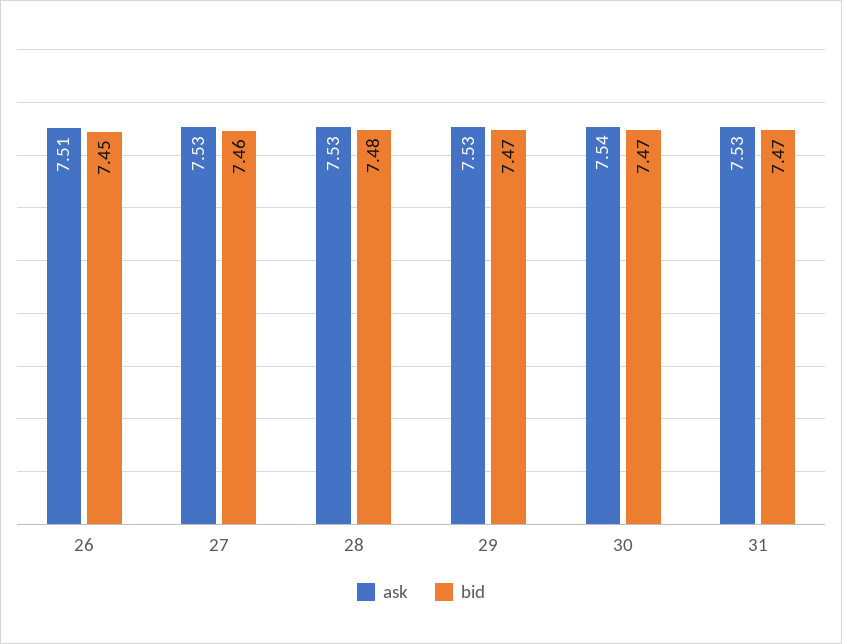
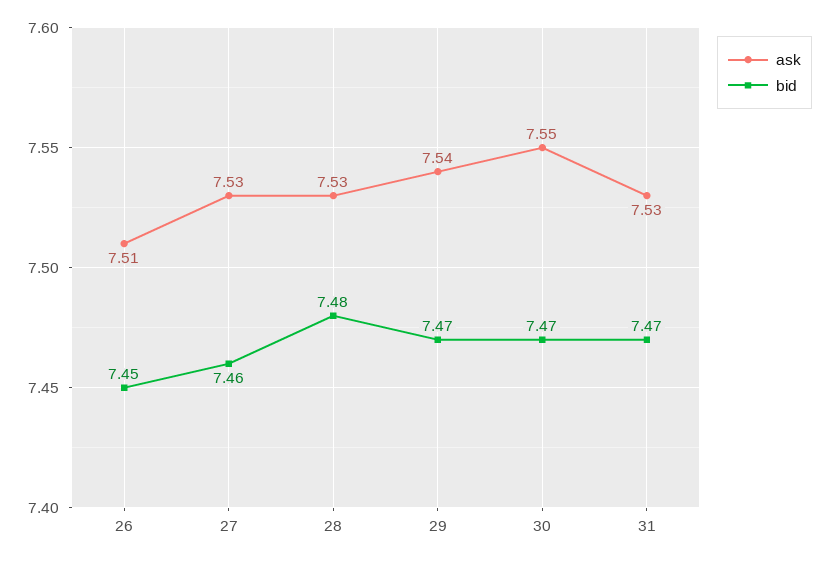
ask, 29: 7.53 -> 7.54
ask, 30: 7.54 -> 7.55

